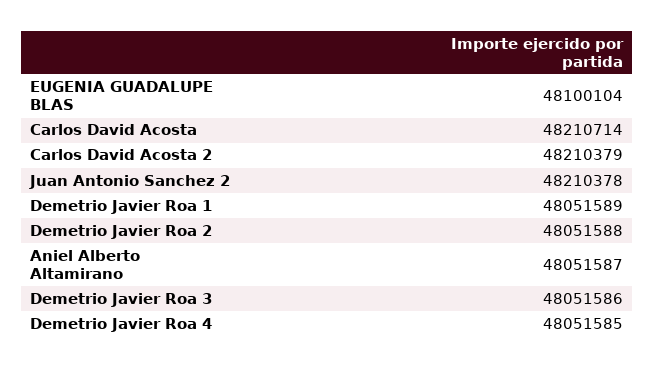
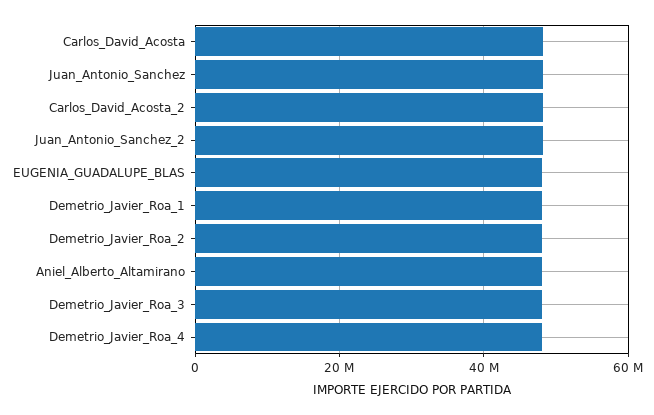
Juan_Antonio_Sanchez: none -> 48000000

